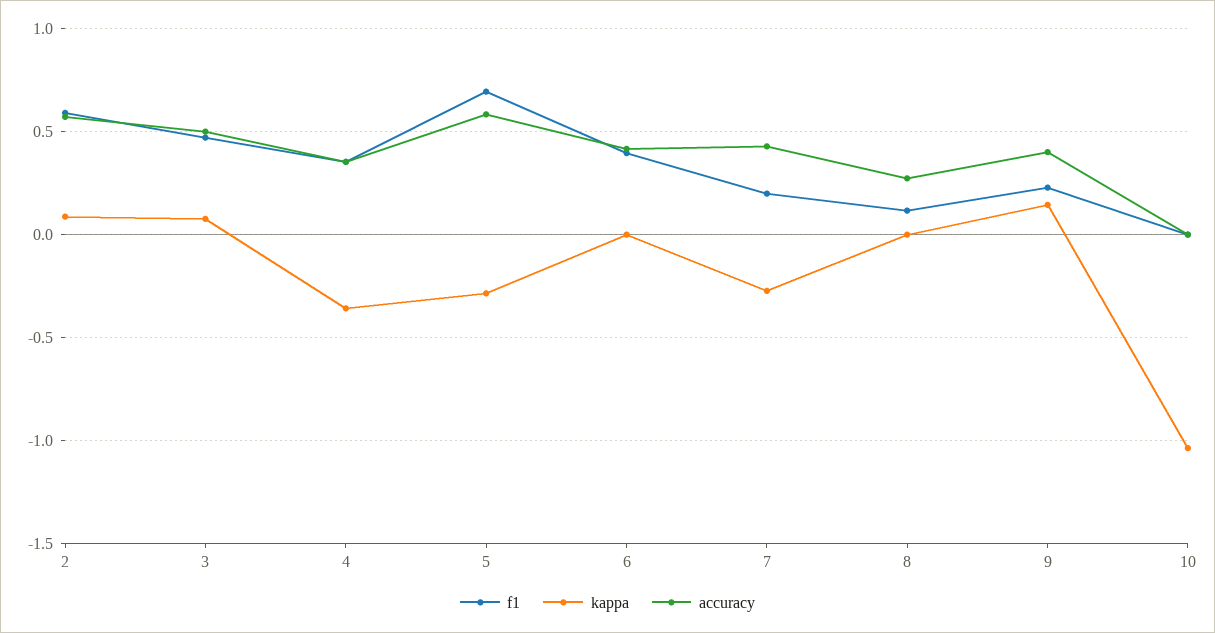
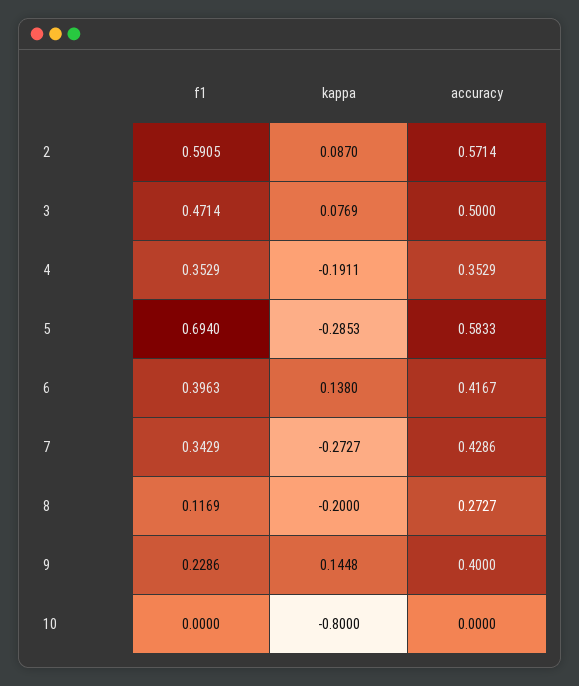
kappa, 4: -0.35 -> -0.1911
kappa, 6: 0 -> 0.138
f1, 7: 0.2 -> 0.3429
kappa, 8: 0 -> -0.2
kappa, 10: -1.05 -> -0.8

